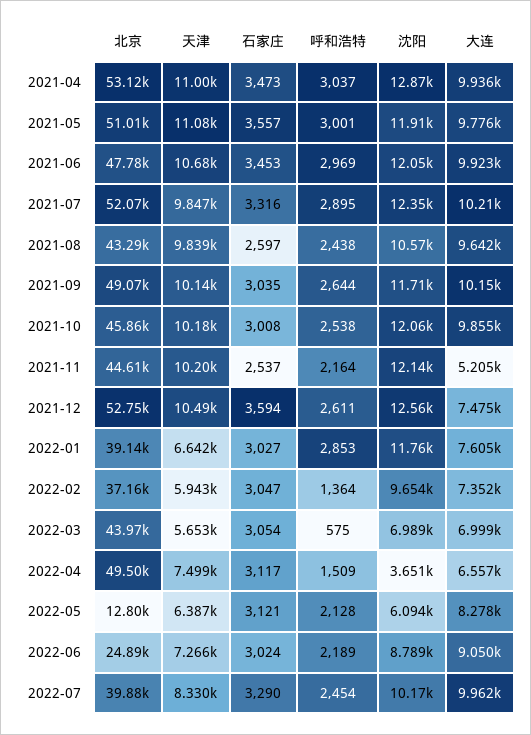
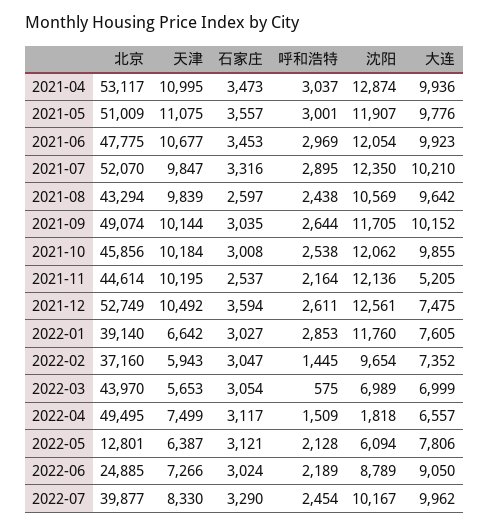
呼和浩特, 2022-02: 1364 -> 1445
沈阳, 2022-04: 3651 -> 1818
大连, 2022-05: 8278 -> 7806

